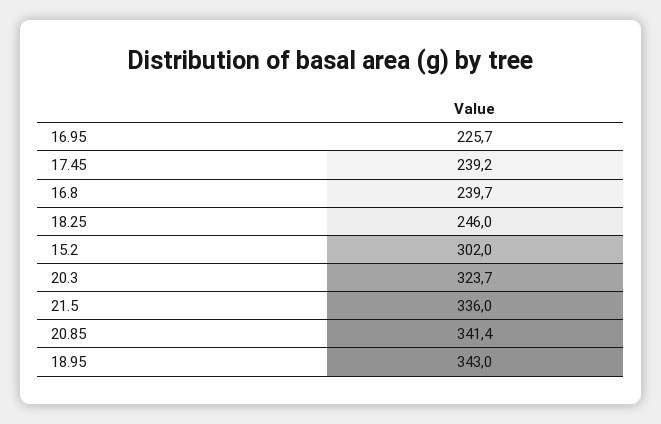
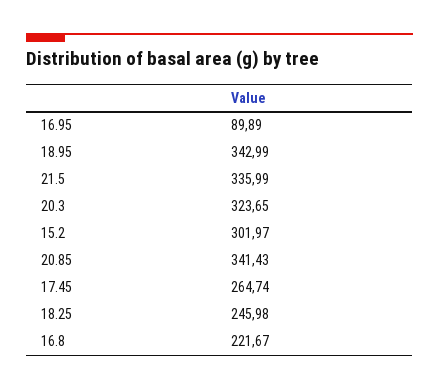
16.95: 225.7 -> 89.89
17.45: 239.2 -> 264.74
16.8: 239.7 -> 221.67

